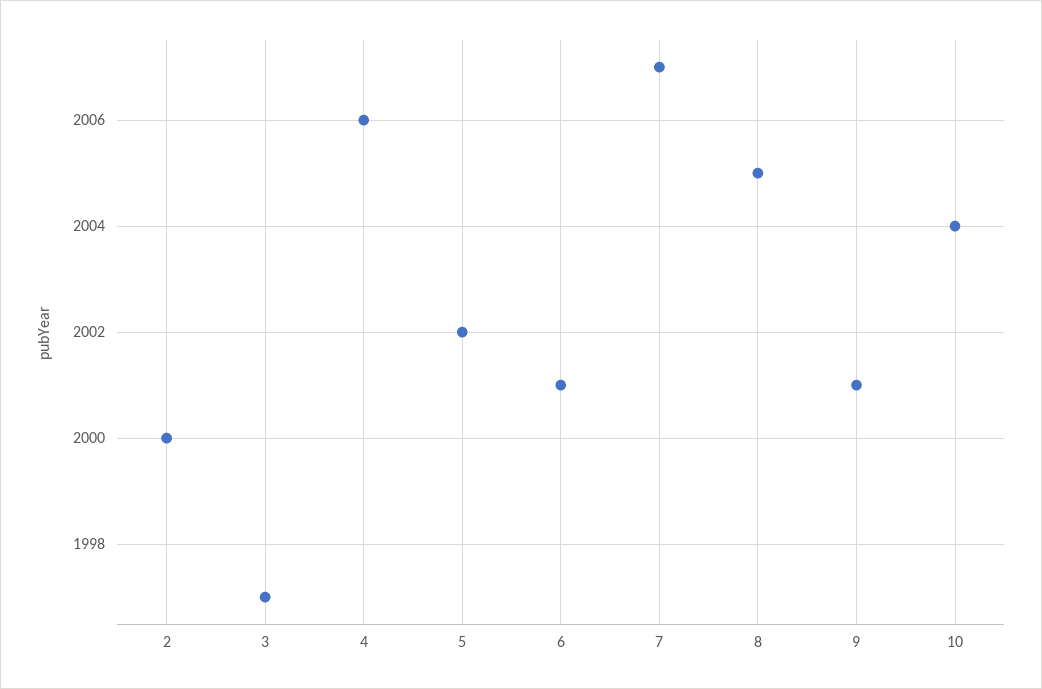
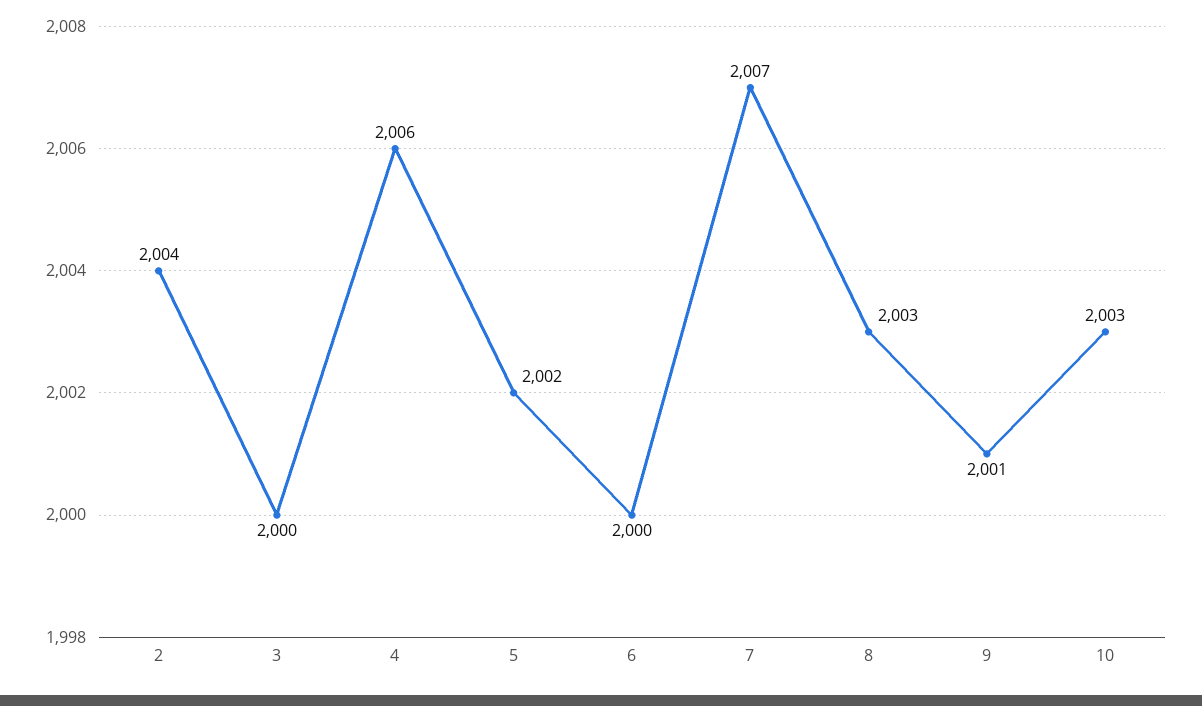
2: 2000 -> 2004
3: 1997 -> 2000
6: 2001 -> 2000
8: 2005 -> 2003
10: 2004 -> 2003

